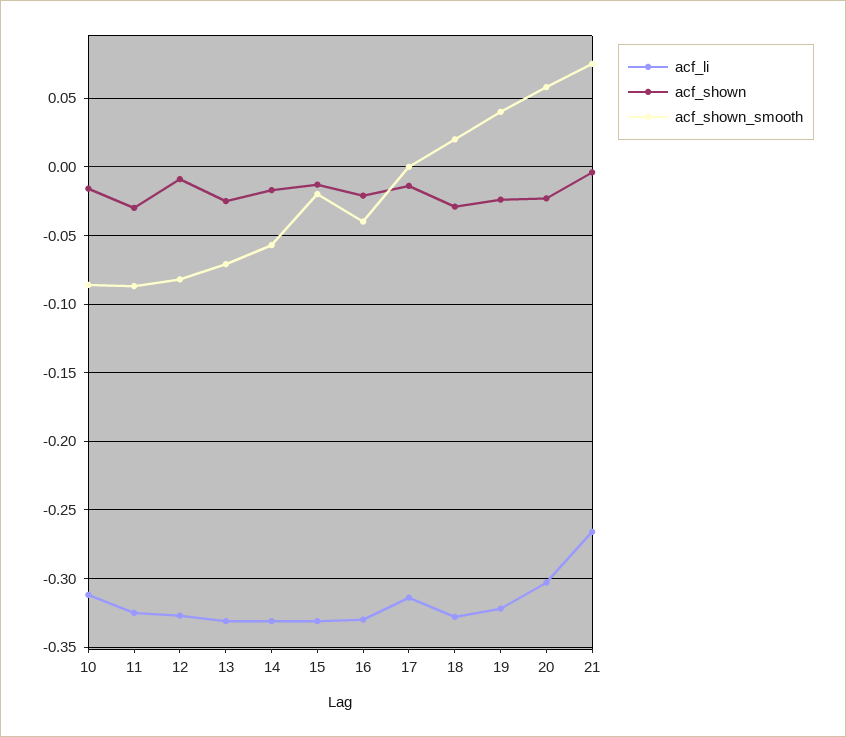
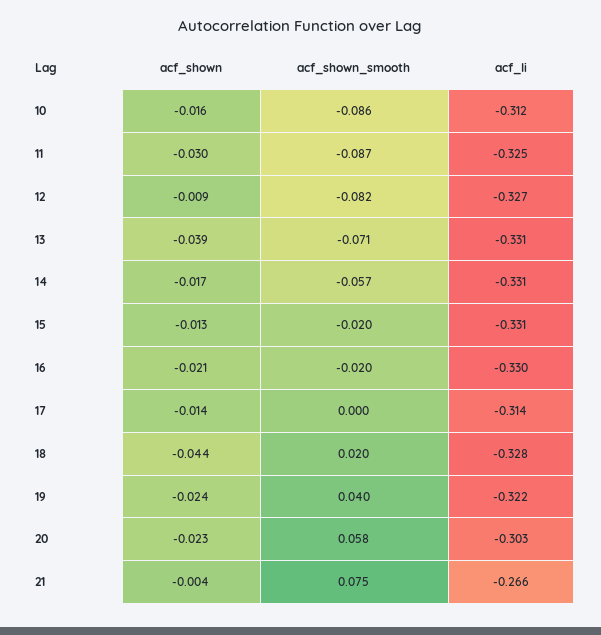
acf_shown, 13: -0.025 -> -0.039
acf_shown_smooth, 16: -0.04 -> -0.02
acf_shown, 18: -0.03 -> -0.044

